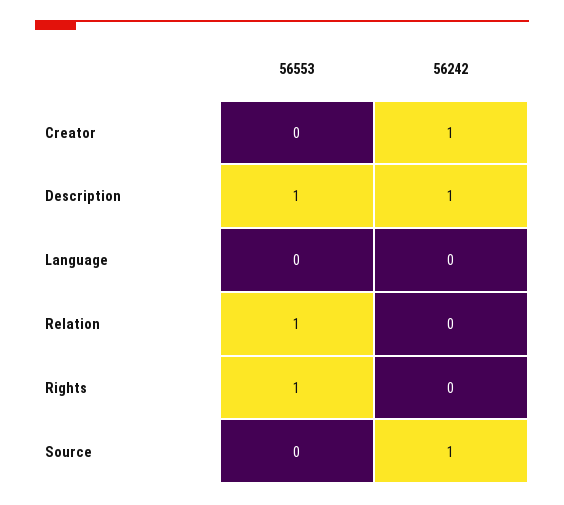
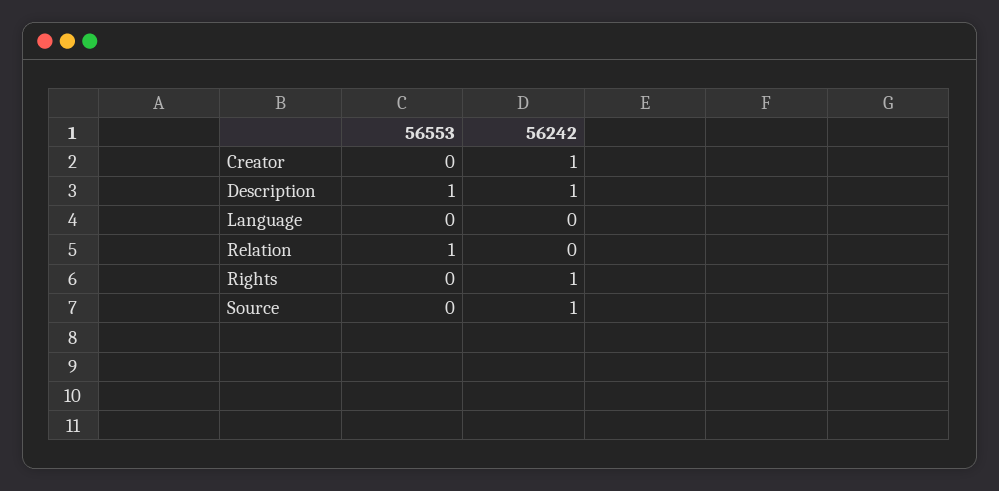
56553, Rights: 1 -> 0
56242, Rights: 0 -> 1

